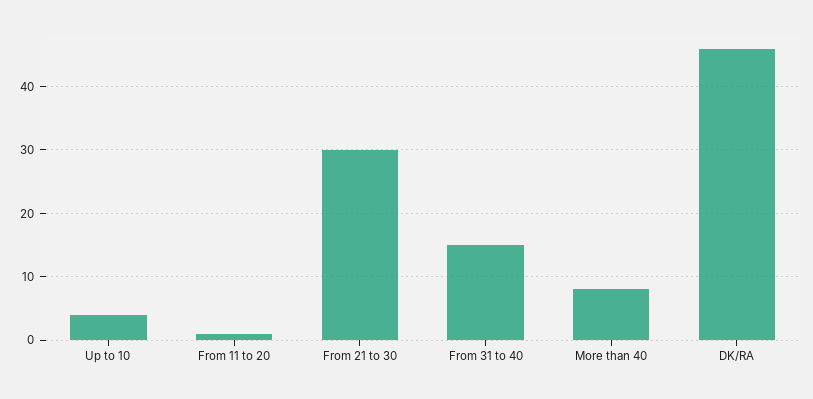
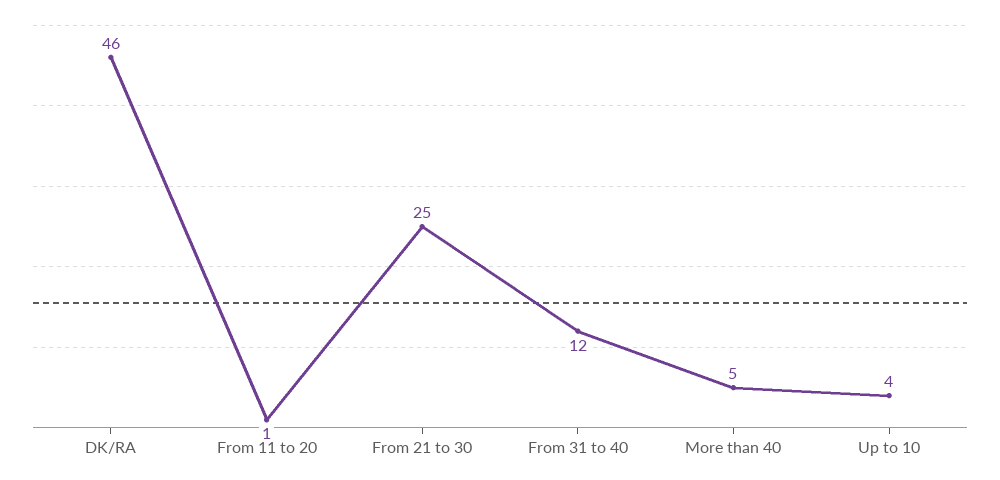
From 21 to 30: 30 -> 25
From 31 to 40: 15 -> 12
More than 40: 8 -> 5

